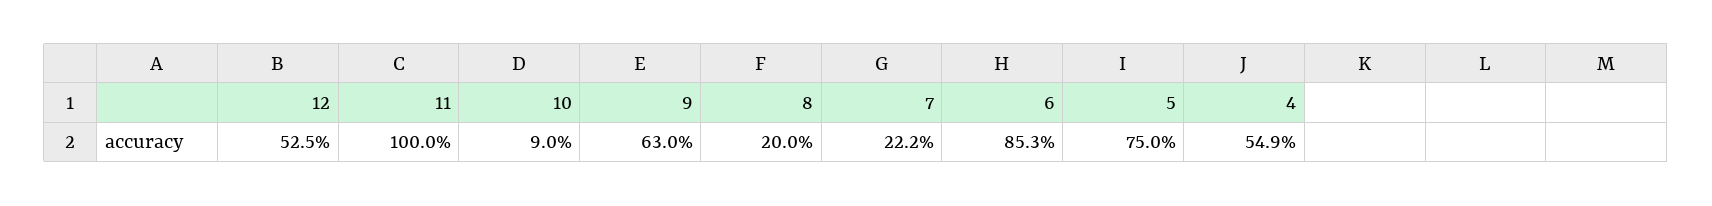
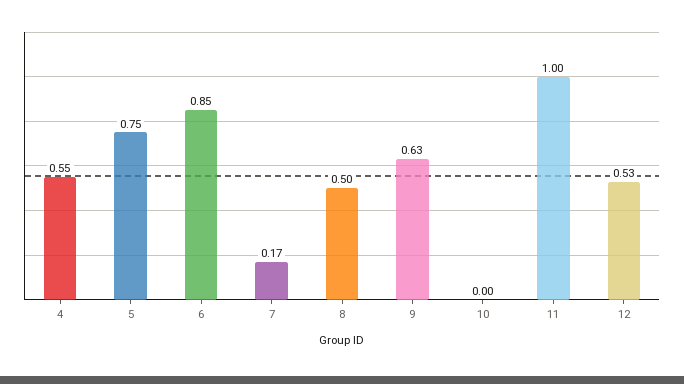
10: 0.09 -> 0
8: 0.2 -> 0.5
7: 0.222 -> 0.17

